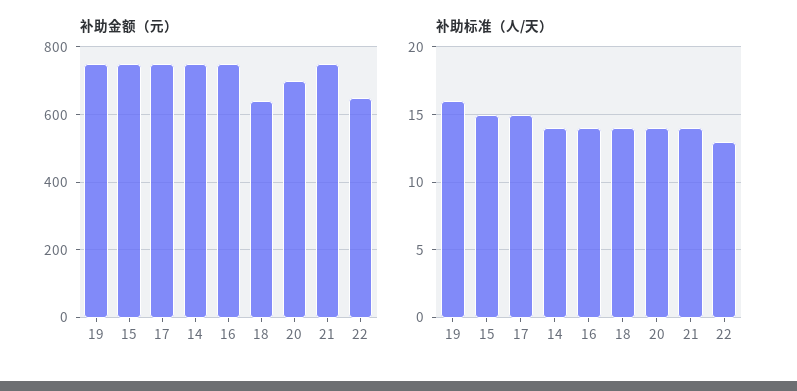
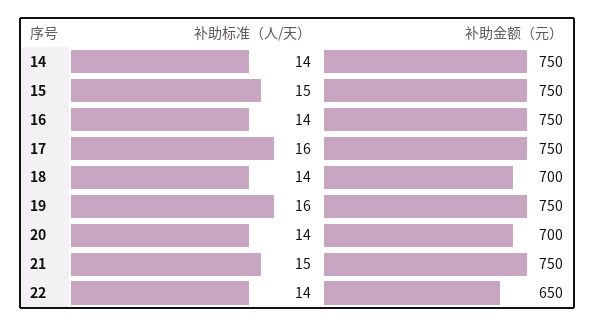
补助金额（元）, 18: 640 -> 700
补助标准（人/天）, 17: 15 -> 16
补助标准（人/天）, 21: 14 -> 15
补助标准（人/天）, 22: 13 -> 14

